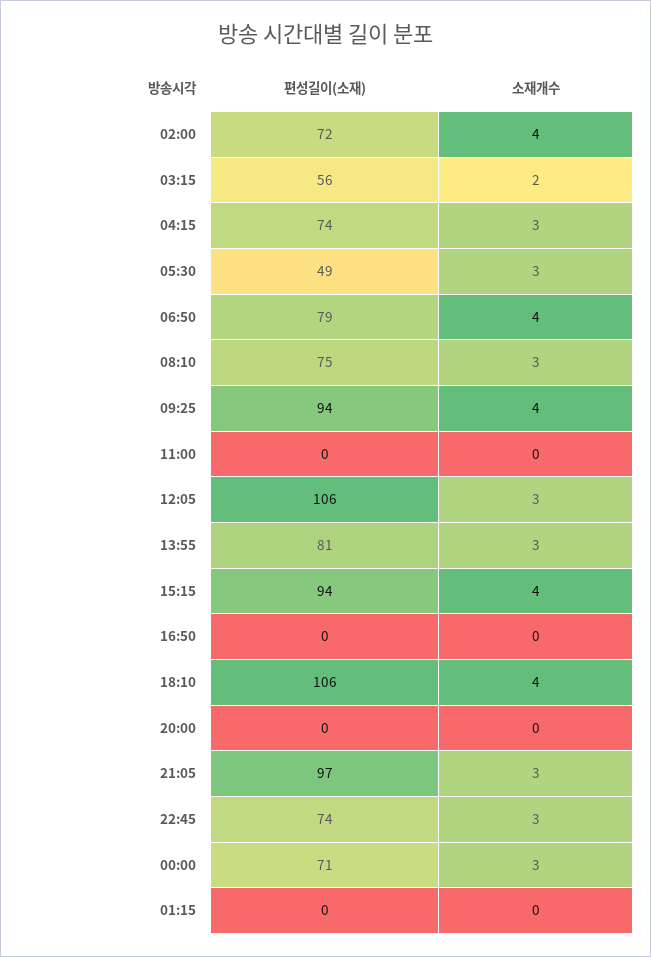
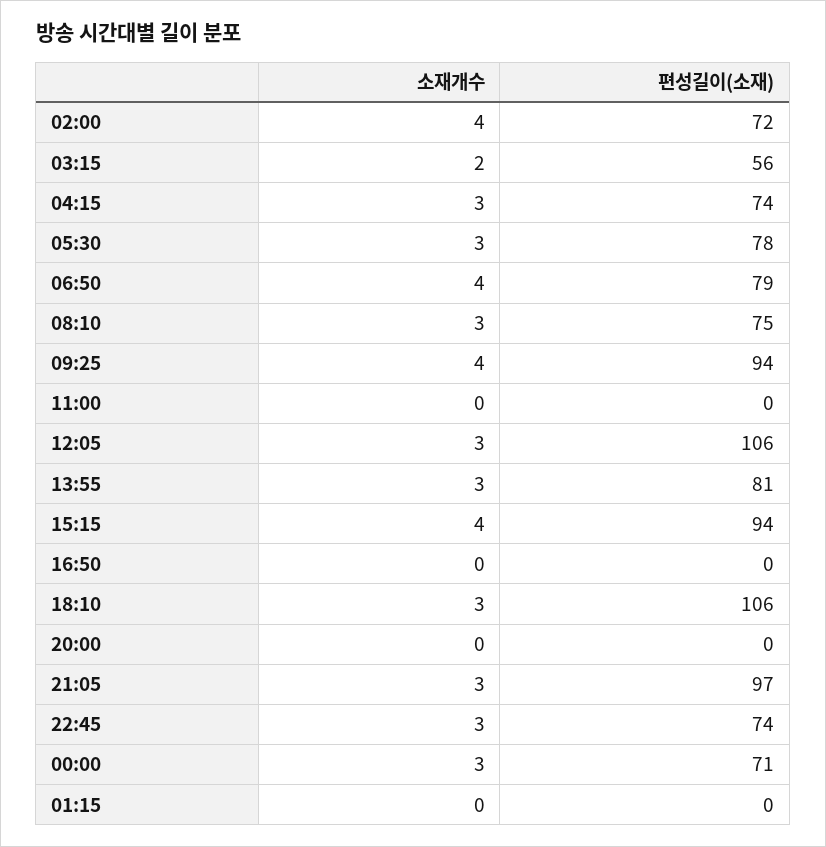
편성길이(소재), 05:30: 49 -> 78
소재개수, 18:10: 4 -> 3

